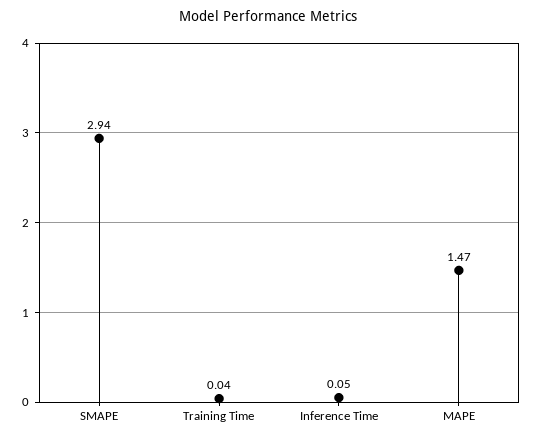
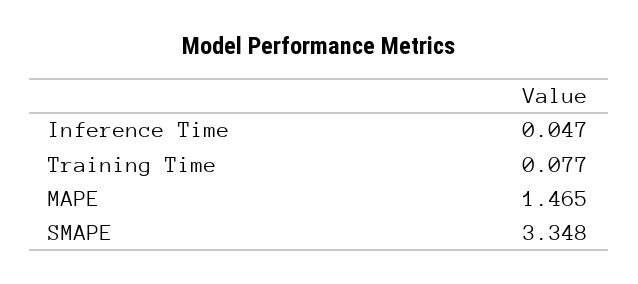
SMAPE: 2.94 -> 3.348
Training Time: 0.04 -> 0.077

